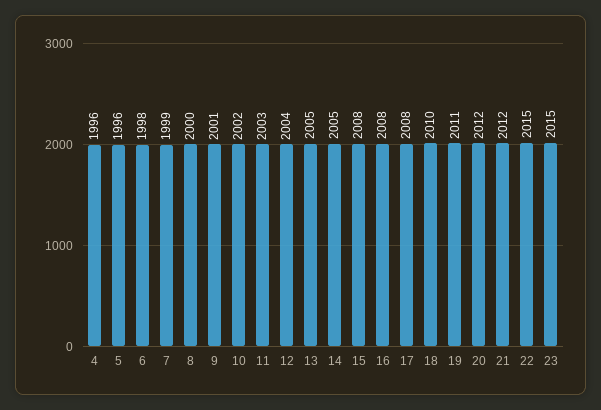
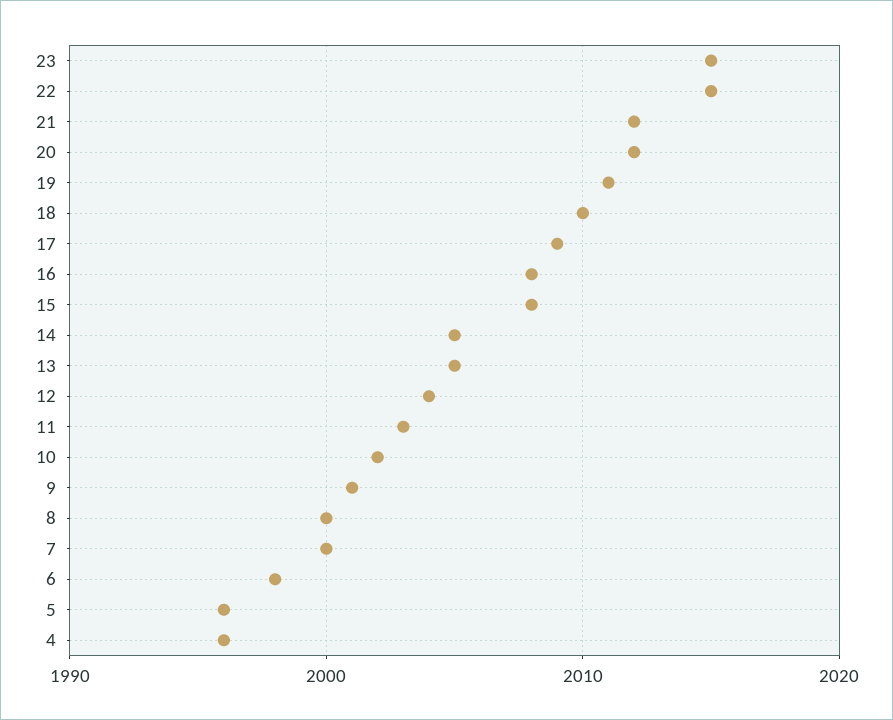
7: 1999 -> 2000
17: 2008 -> 2009

